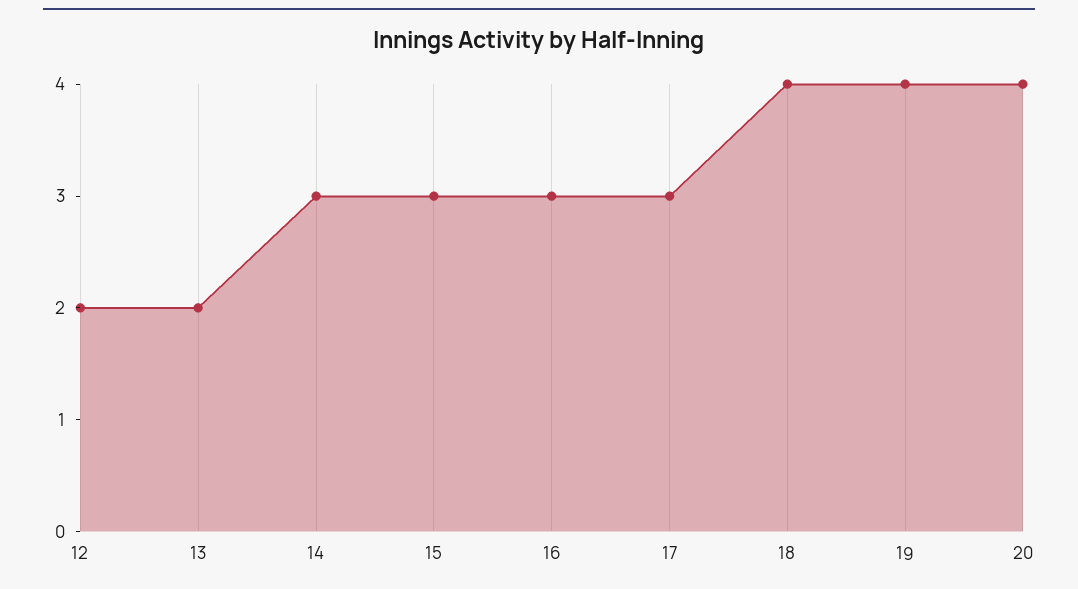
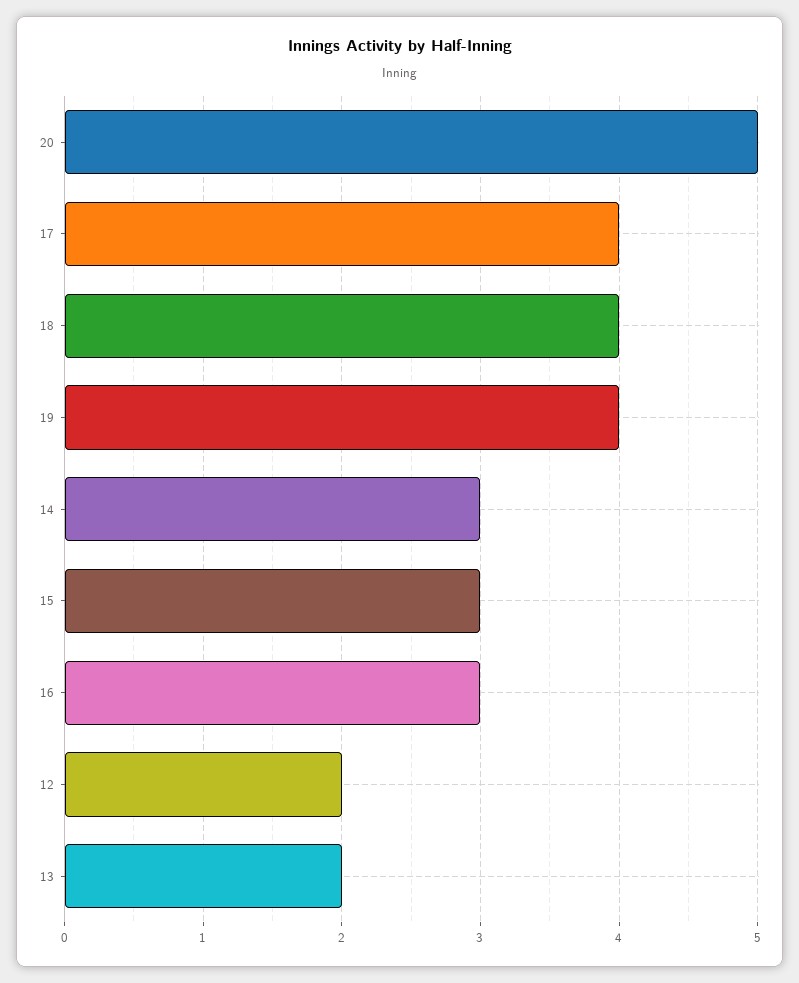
17: 3 -> 4
20: 4 -> 5

